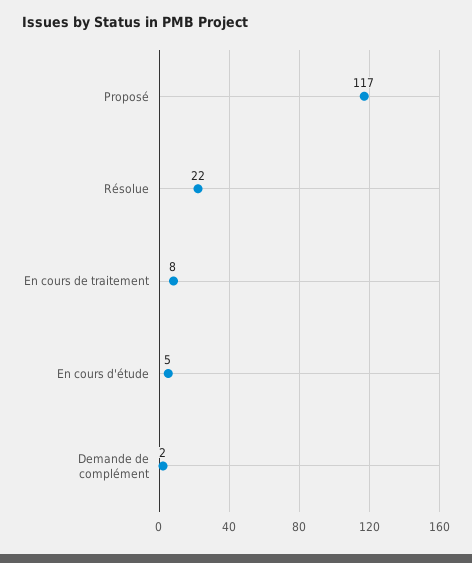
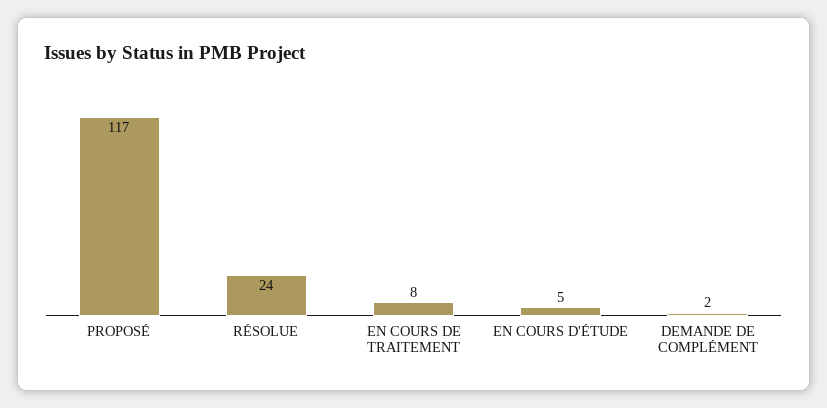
Résolue: 22 -> 24

